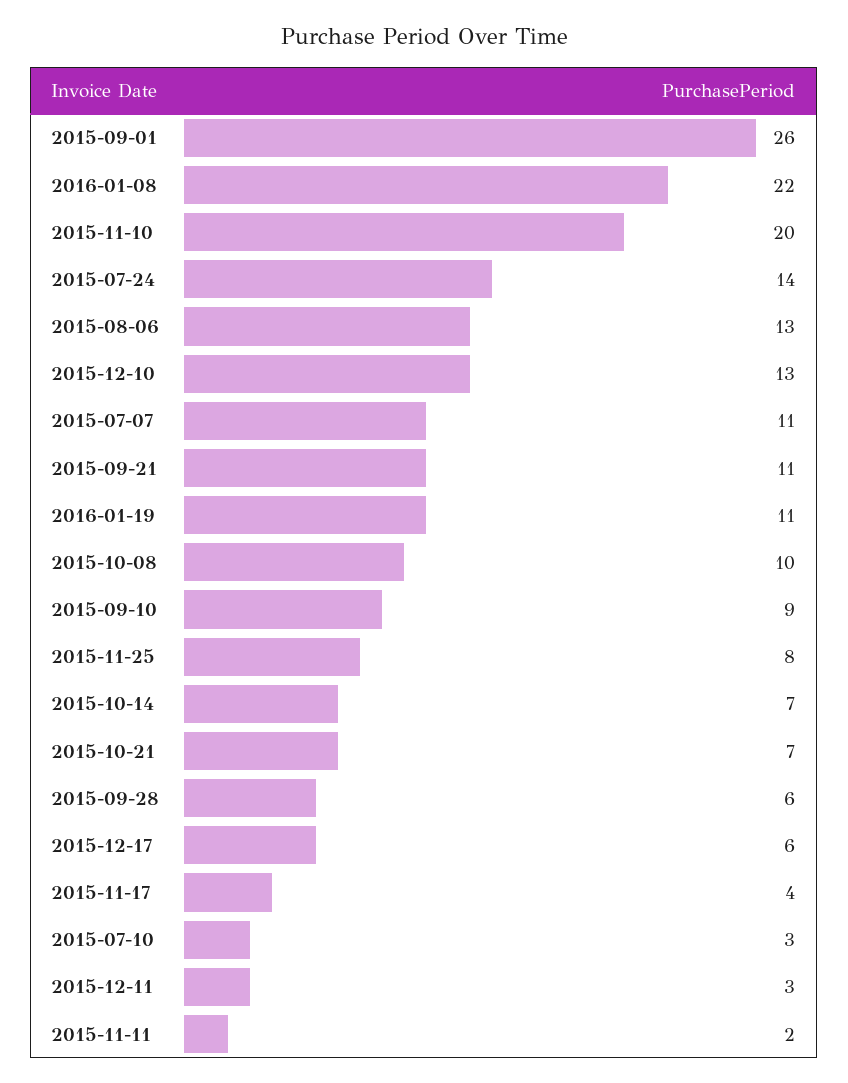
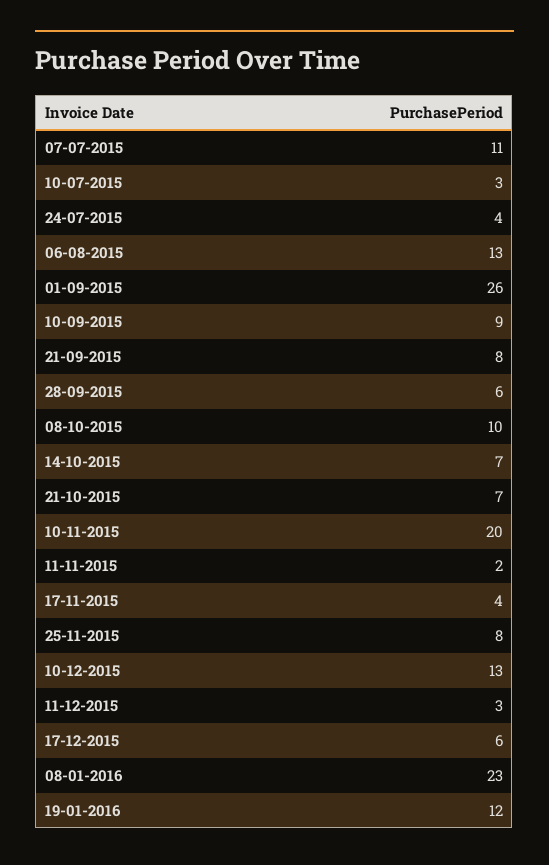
2016-01-08: 22 -> 23
2015-07-24: 14 -> 4
2015-09-21: 11 -> 8
2016-01-19: 11 -> 12

